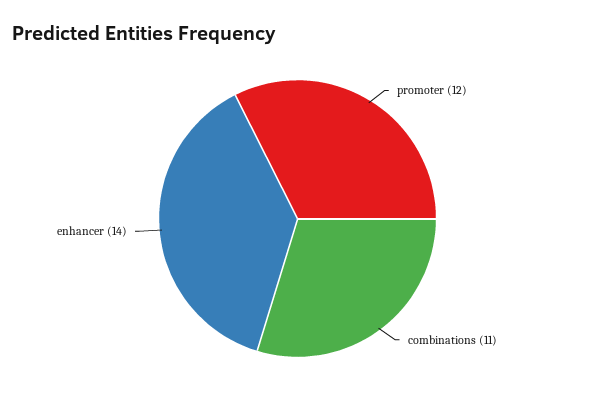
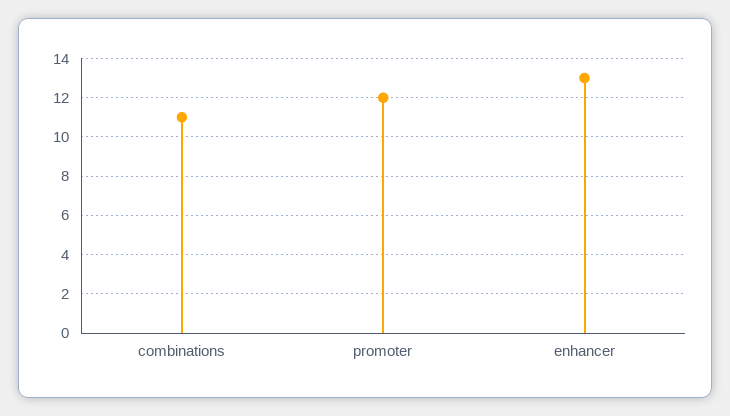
enhancer: 14 -> 13

